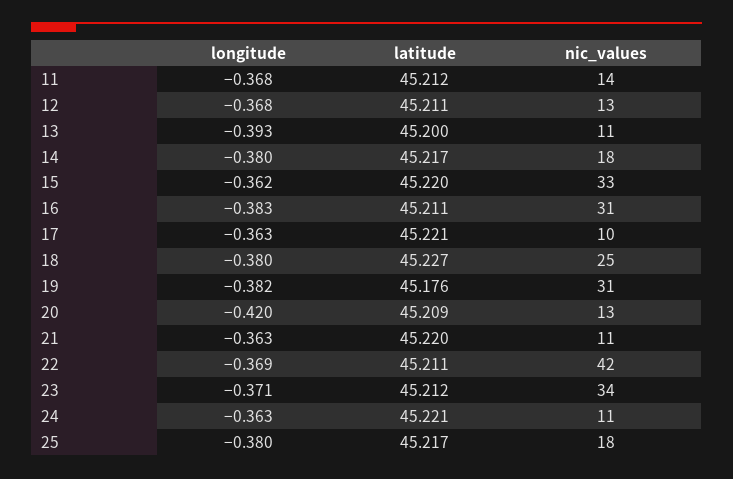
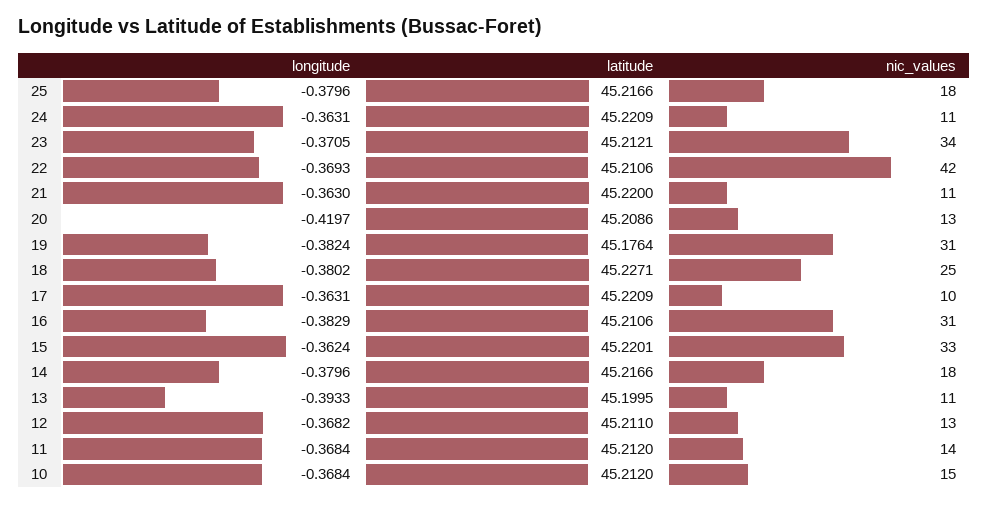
longitude, 10: none -> -0.3684
latitude, 10: none -> 45.212
nic_values, 10: none -> 15

